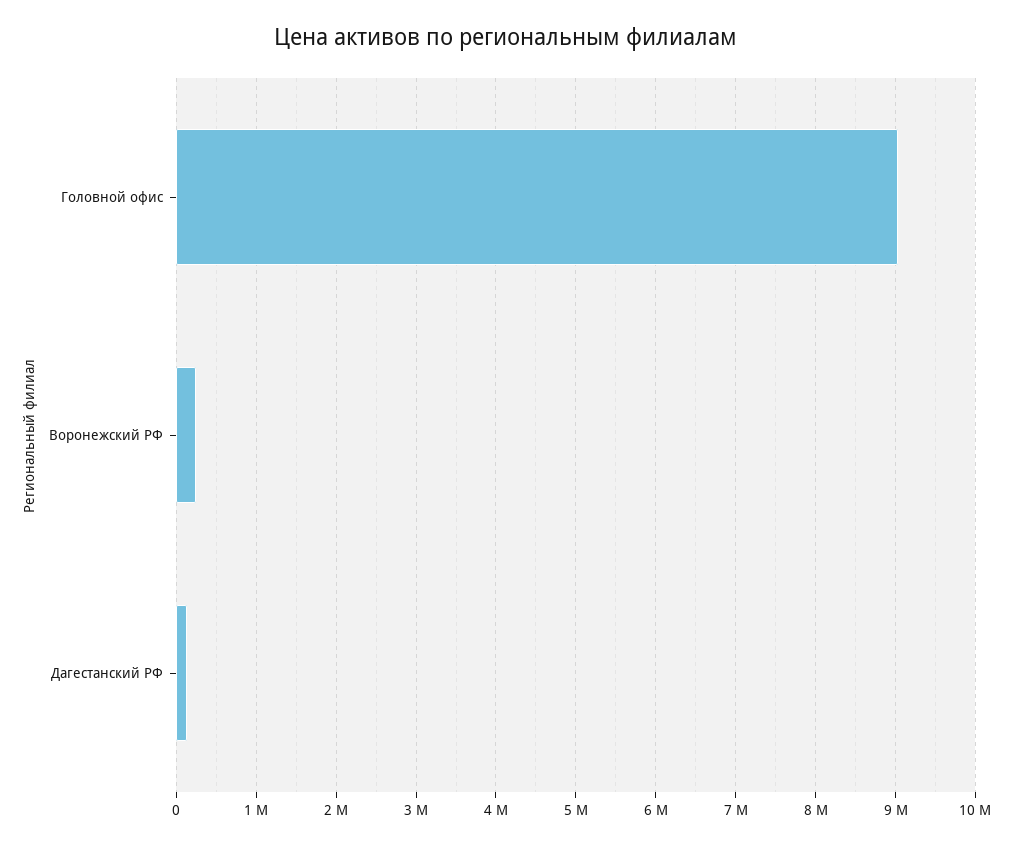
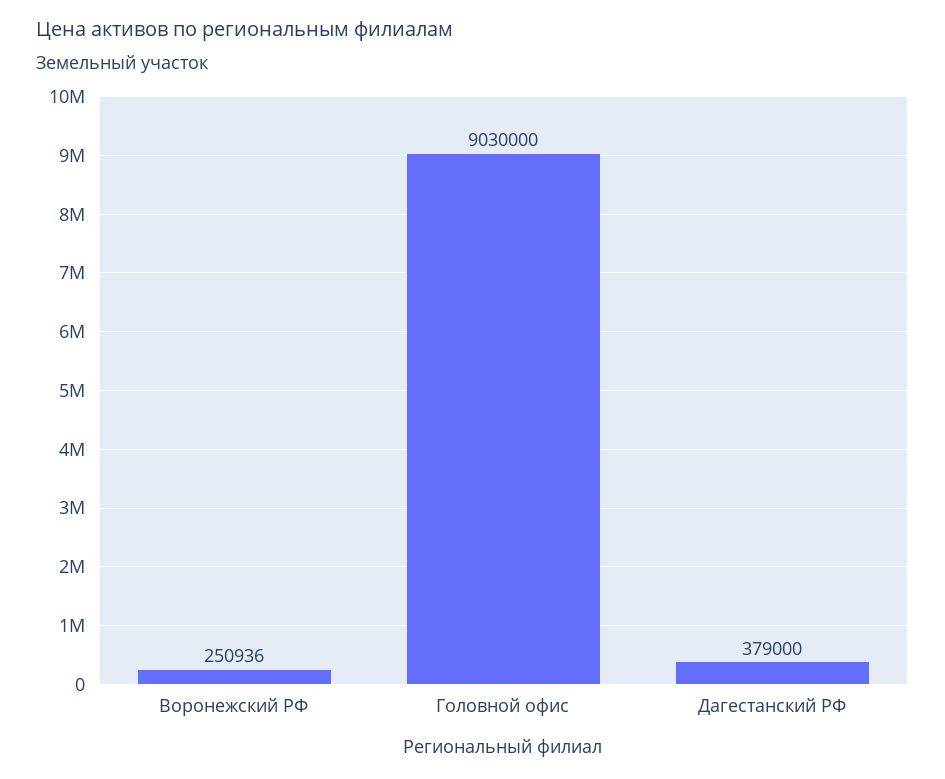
Дагестанский РФ: 100000 -> 379000

